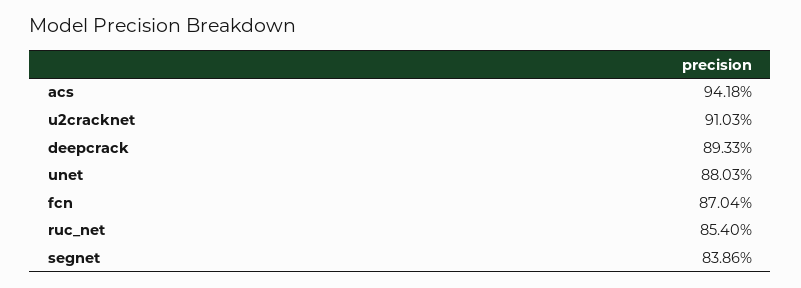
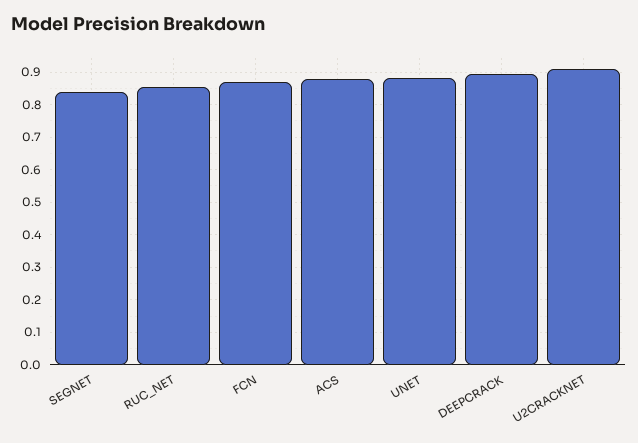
acs: 0.9418 -> 0.88

